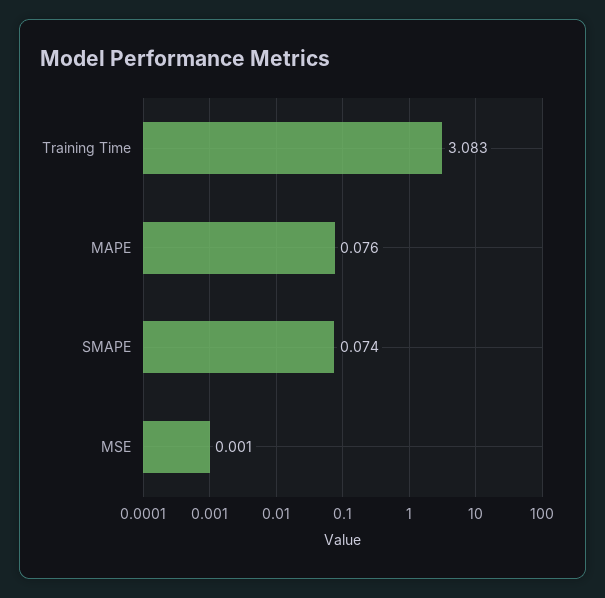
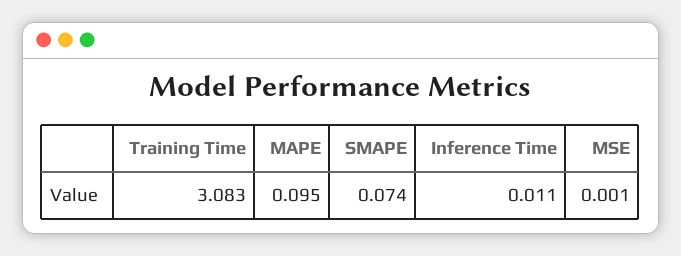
MAPE: 0.076 -> 0.095
Inference Time: none -> 0.011

